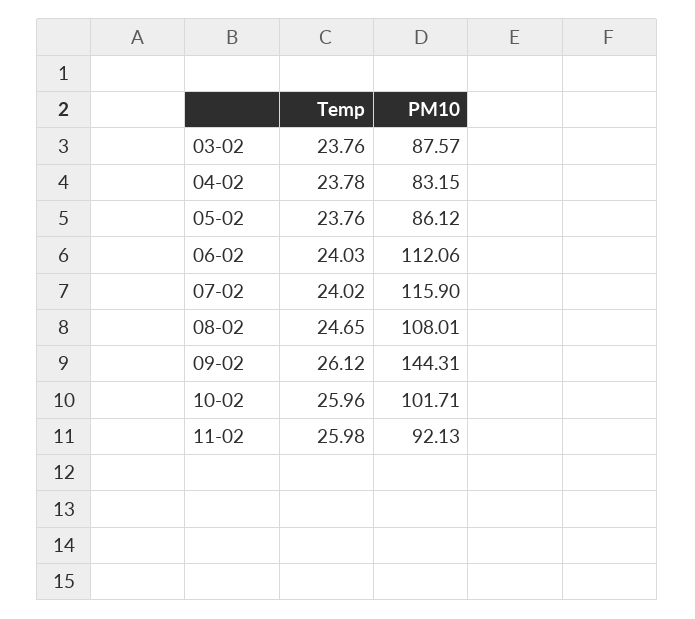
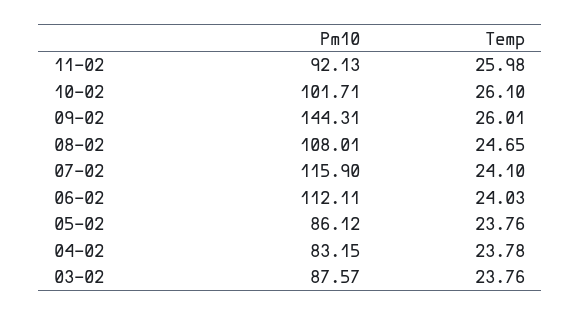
PM10, 06-02: 112.06 -> 112.11
Temp, 07-02: 24.02 -> 24.1
Temp, 09-02: 26.12 -> 26.01
Temp, 10-02: 25.96 -> 26.1

